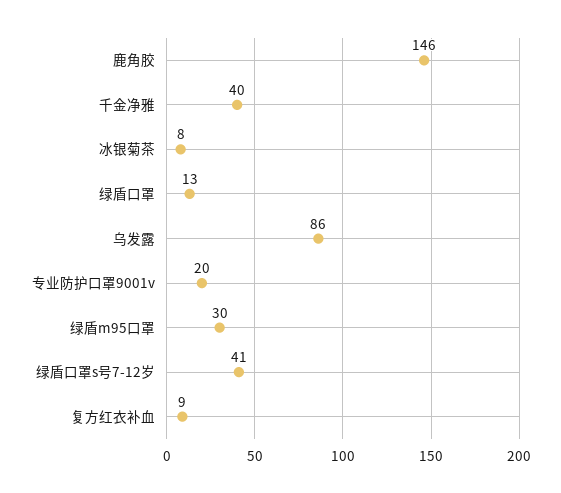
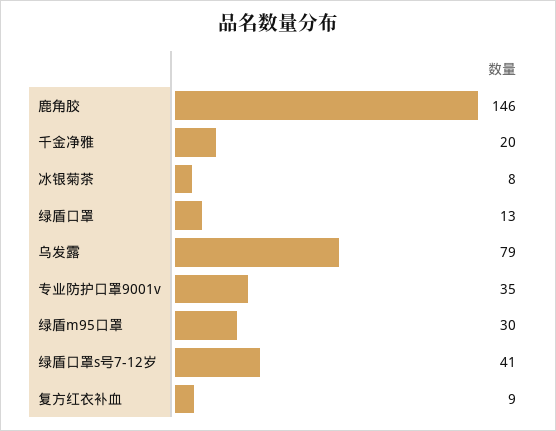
千金净雅: 40 -> 20
乌发露: 86 -> 79
专业防护口罩9001v: 20 -> 35

